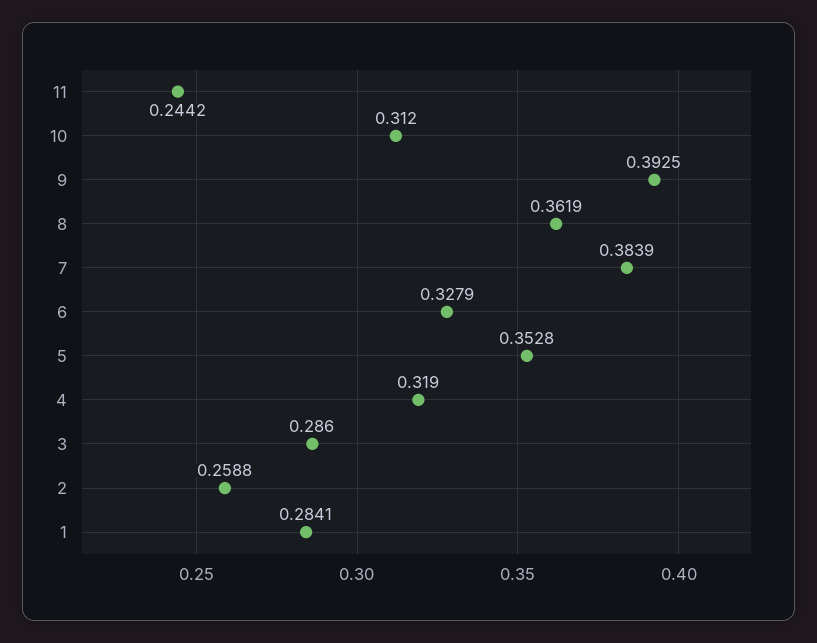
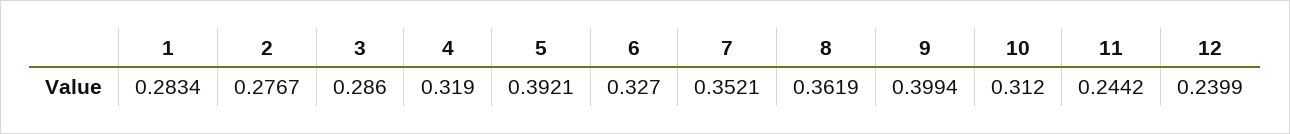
9: 0.3925 -> 0.3994
7: 0.3839 -> 0.3521
6: 0.3279 -> 0.327
5: 0.3528 -> 0.3921
2: 0.2588 -> 0.2767
1: 0.2841 -> 0.2834
12: none -> 0.2399

